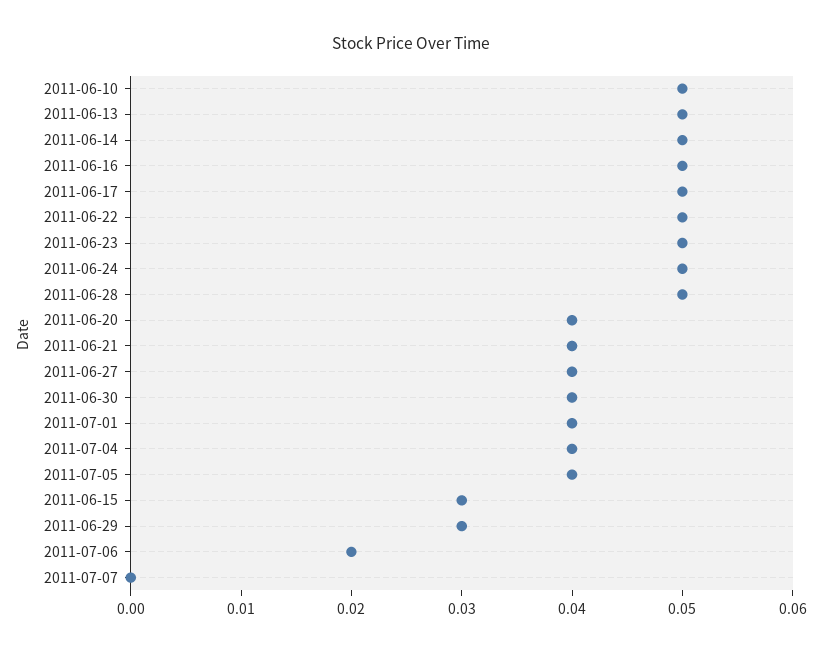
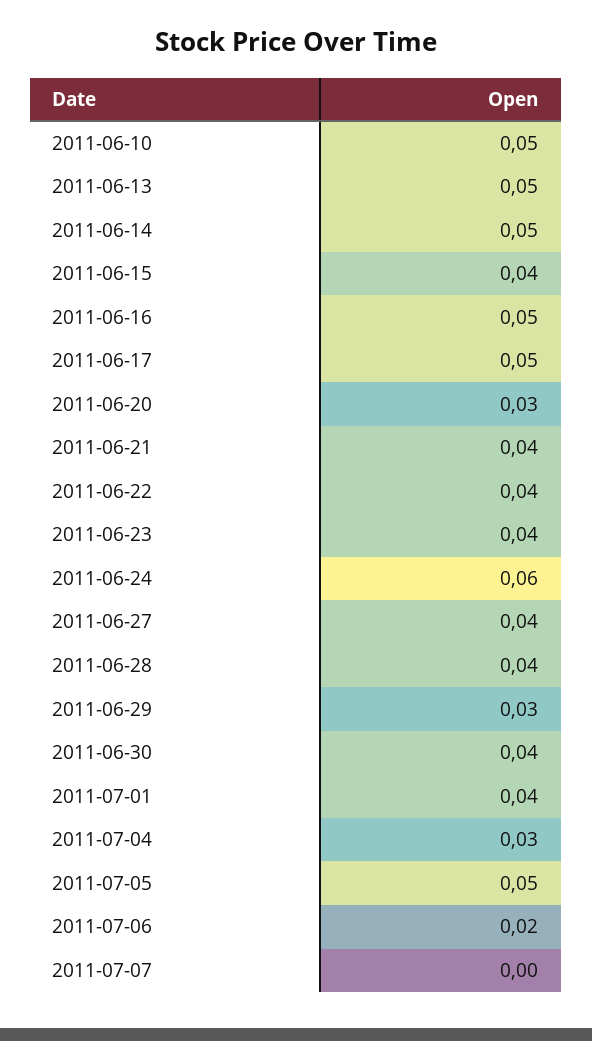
2011-06-22: 0.05 -> 0.04
2011-06-23: 0.05 -> 0.04
2011-06-24: 0.05 -> 0.06
2011-06-28: 0.05 -> 0.04
2011-06-20: 0.04 -> 0.03
2011-07-04: 0.04 -> 0.03
2011-07-05: 0.04 -> 0.05
2011-06-15: 0.03 -> 0.04

